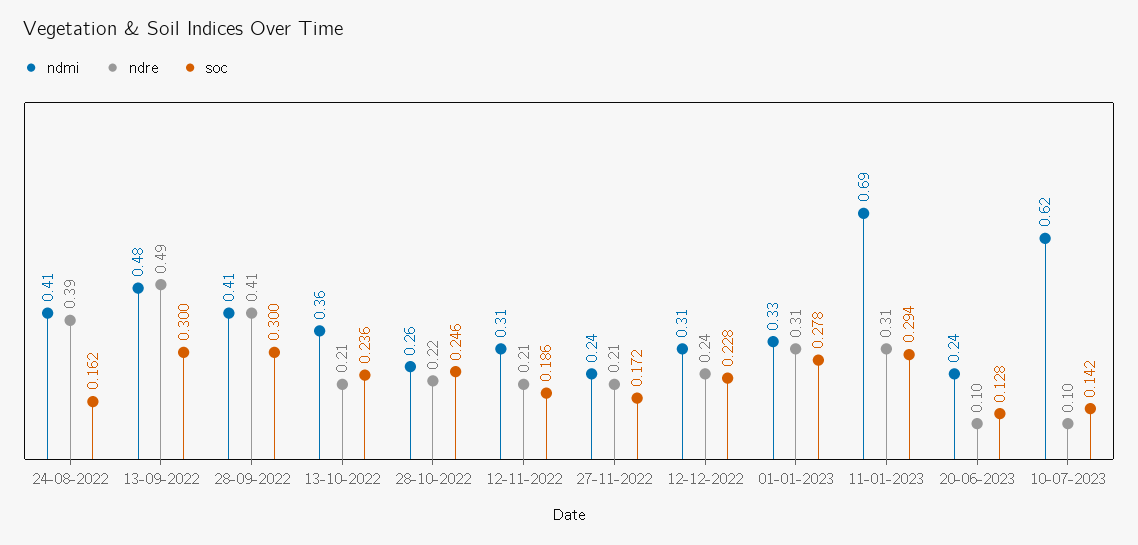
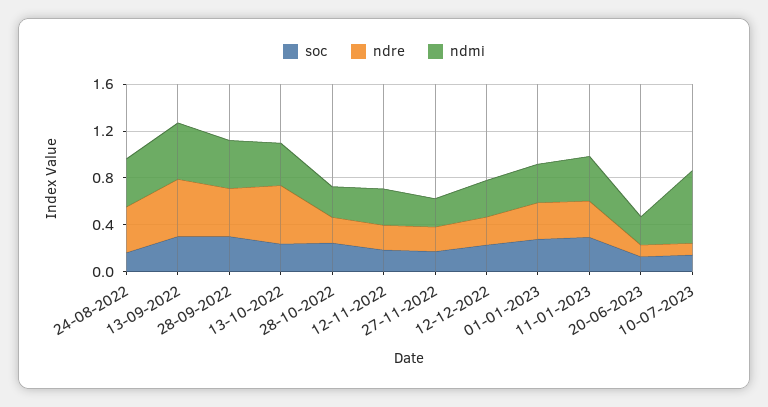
ndre, 13-10-2022: 0.21 -> 0.5
ndmi, 11-01-2023: 0.69 -> 0.4

